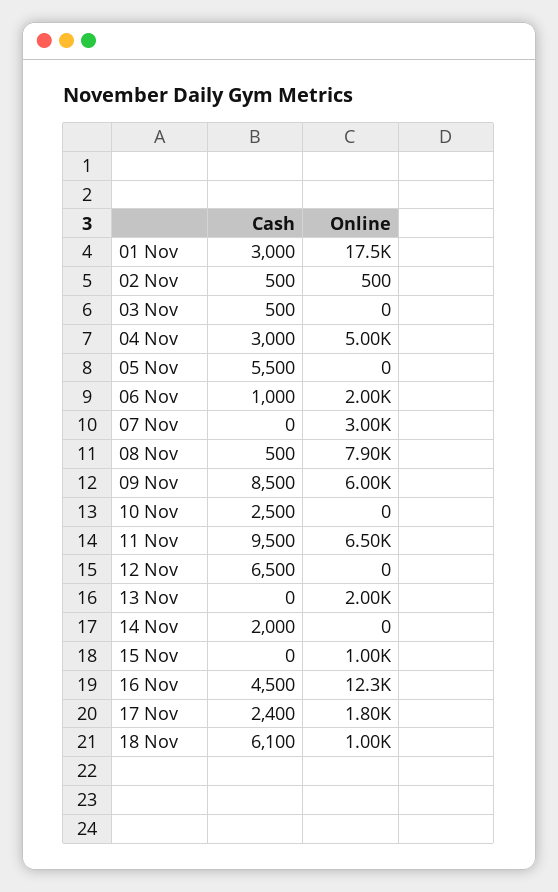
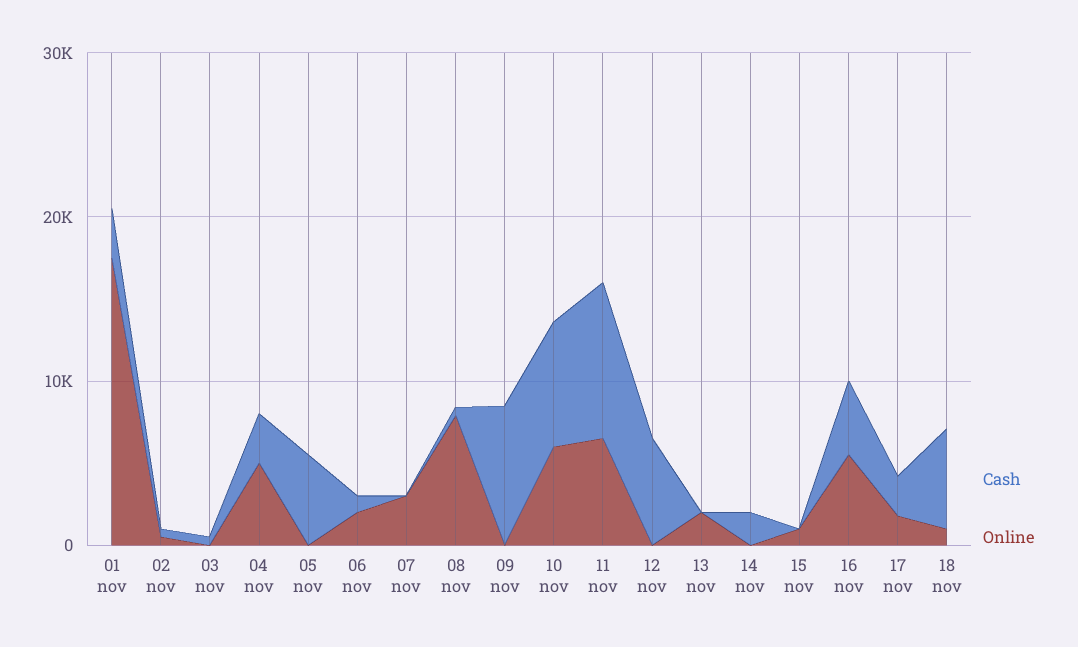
Online, 09 Nov: 6000 -> 0
Cash, 10 Nov: 2500 -> 8000
Online, 10 Nov: 0 -> 6000
Online, 16 Nov: 12300 -> 6000

